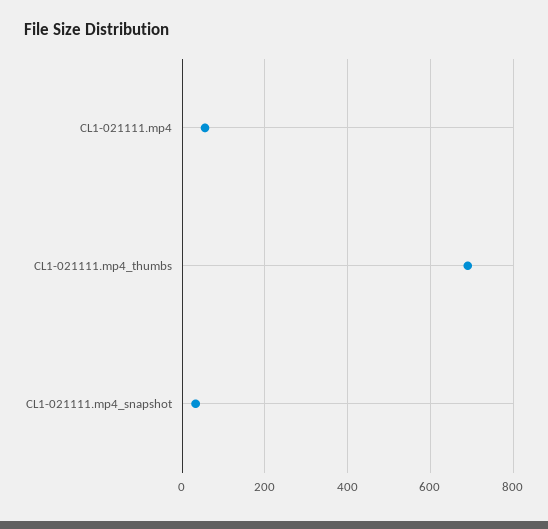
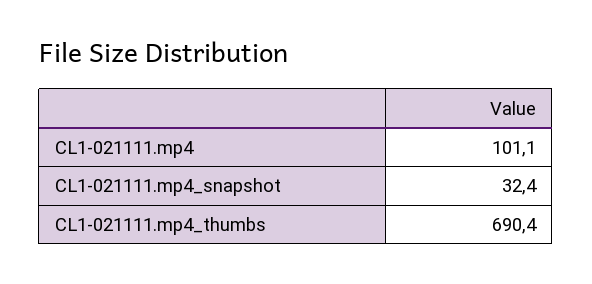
CL1-021111.mp4: 60 -> 101.1

